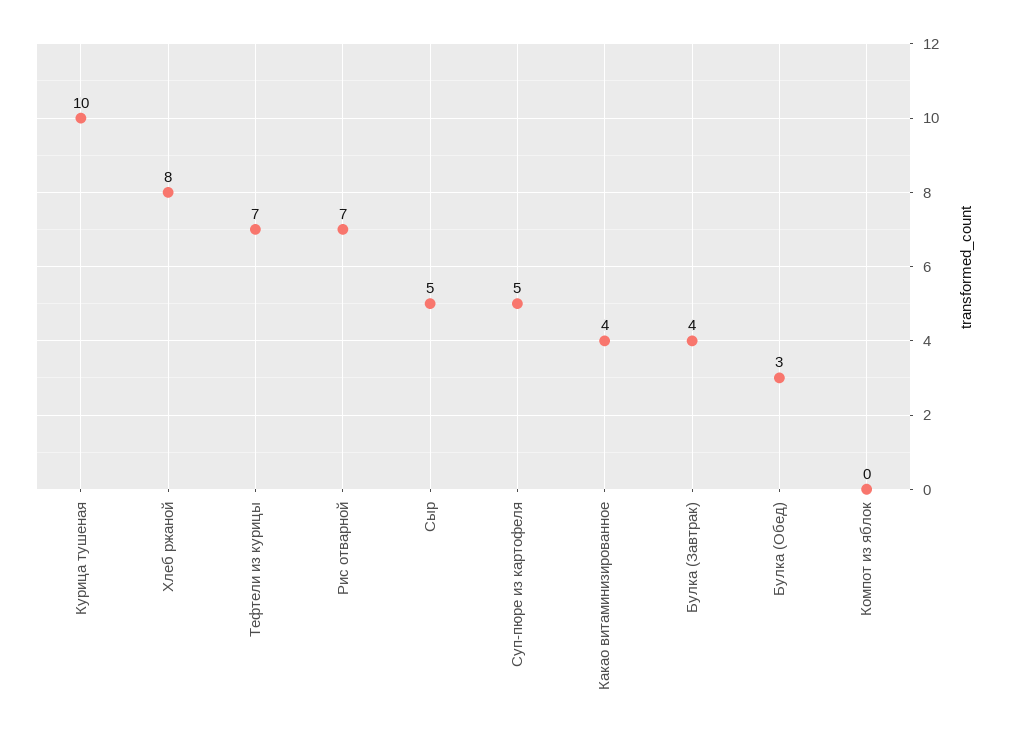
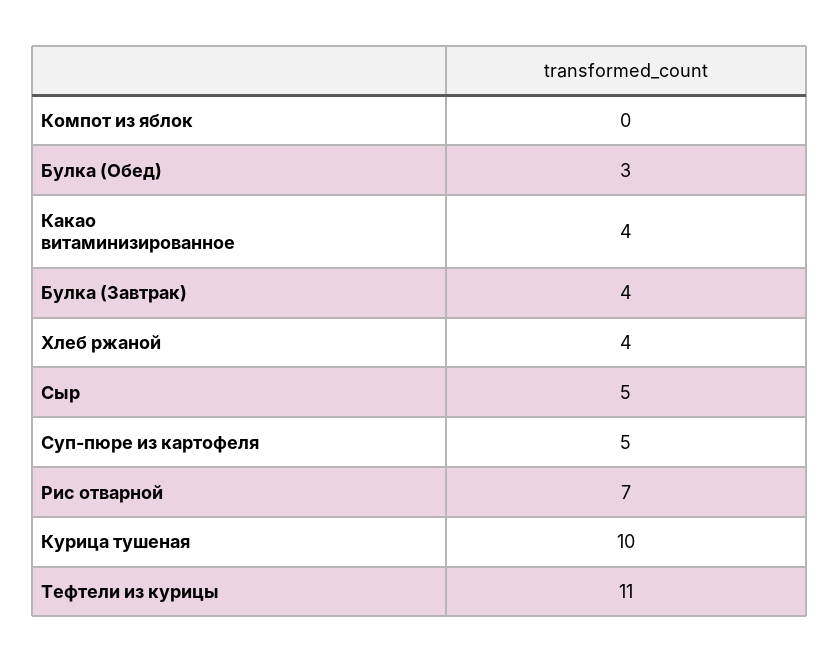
Хлеб ржаной: 8 -> 4
Тефтели из курицы: 7 -> 11

